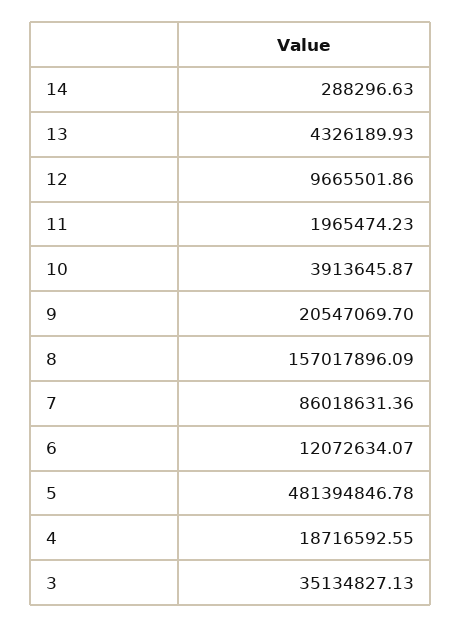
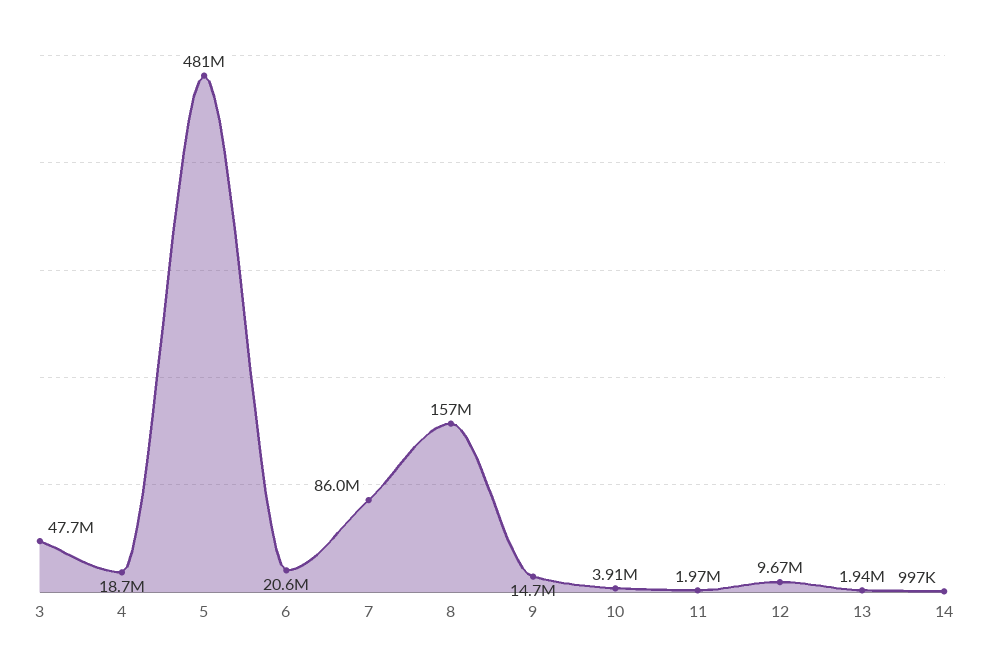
14: 288296.63 -> 997000
13: 4326189.93 -> 1940000
9: 20547069.7 -> 14700000
6: 12072634.07 -> 20600000
3: 35134827.13 -> 47700000

